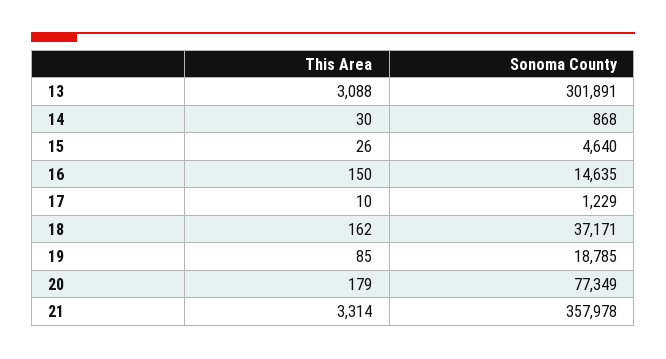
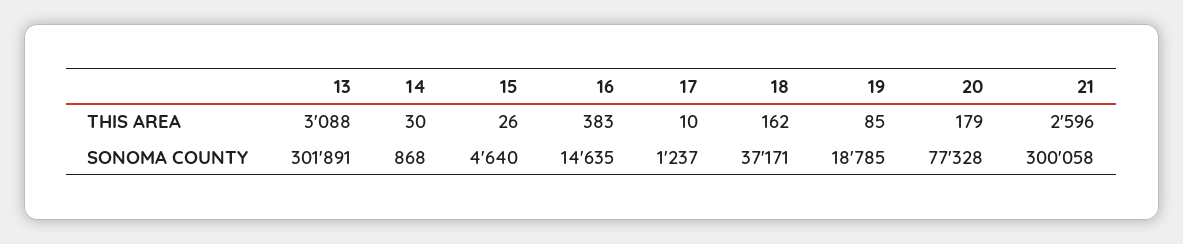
This Area, 16: 150 -> 383
Sonoma County, 17: 1229 -> 1237
Sonoma County, 20: 77349 -> 77328
This Area, 21: 3314 -> 2596
Sonoma County, 21: 357978 -> 300058

